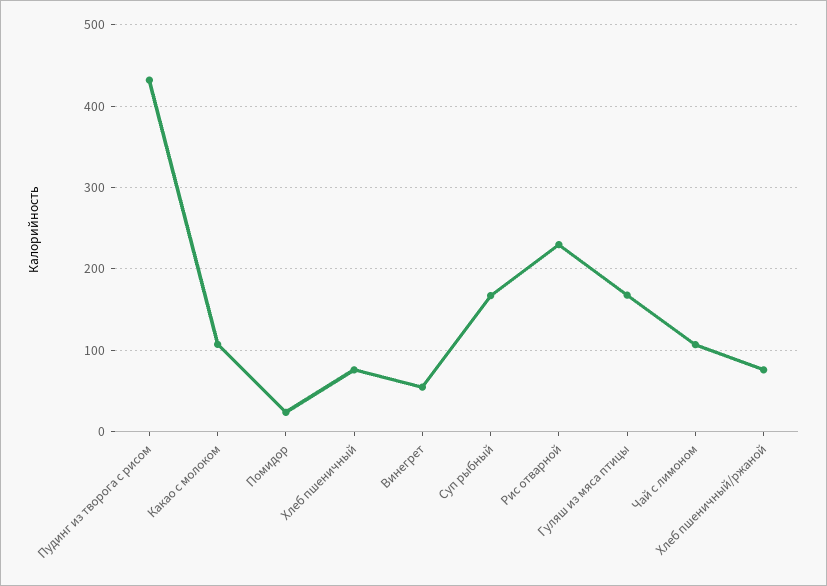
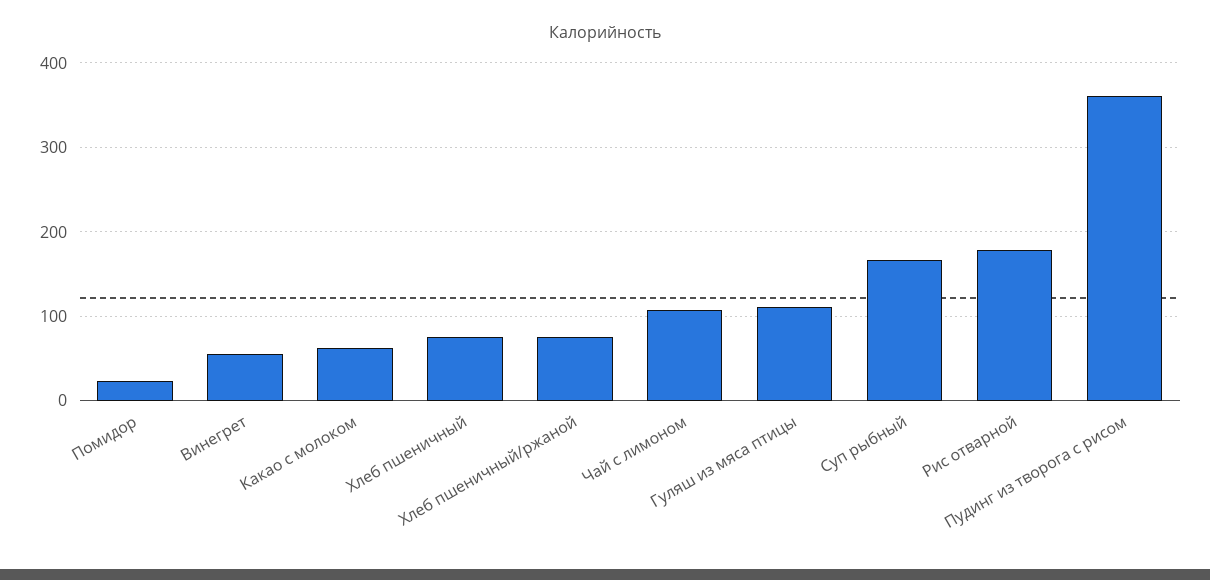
Пудинг из творога с рисом: 430 -> 360
Какао с молоком: 110 -> 60
Рис отварной: 230 -> 180
Гуляш из мяса птицы: 170 -> 110

